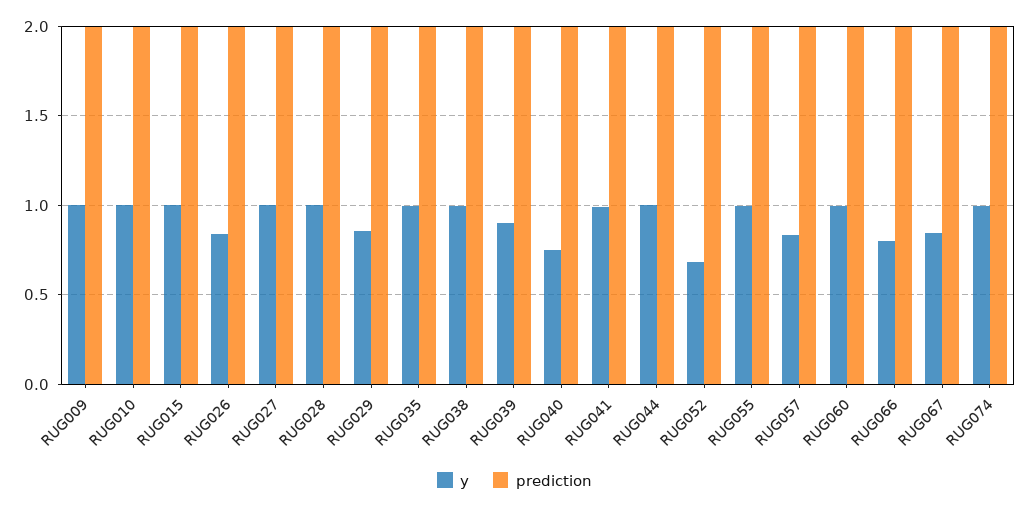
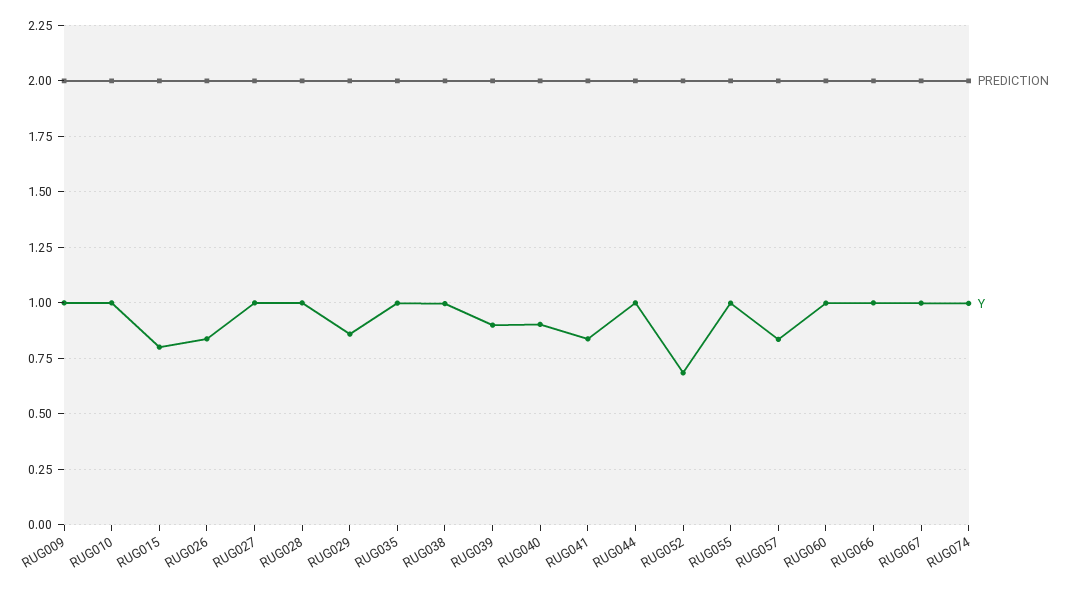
y, RUG015: 1 -> 0.8
y, RUG040: 0.75 -> 0.9
y, RUG041: 1 -> 0.85
y, RUG066: 0.8 -> 1
y, RUG067: 0.85 -> 1

